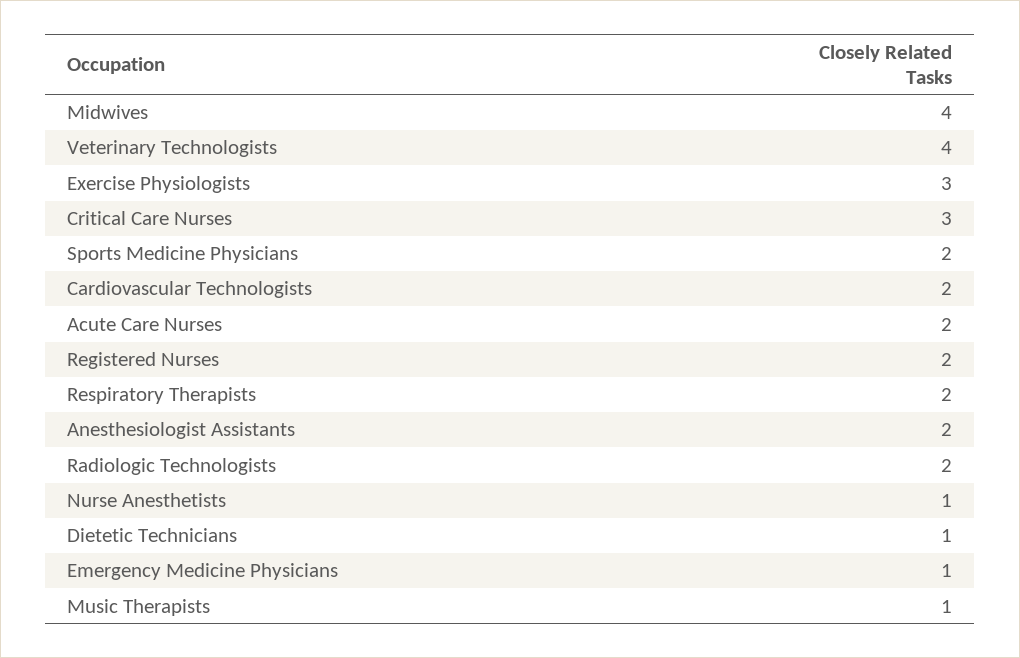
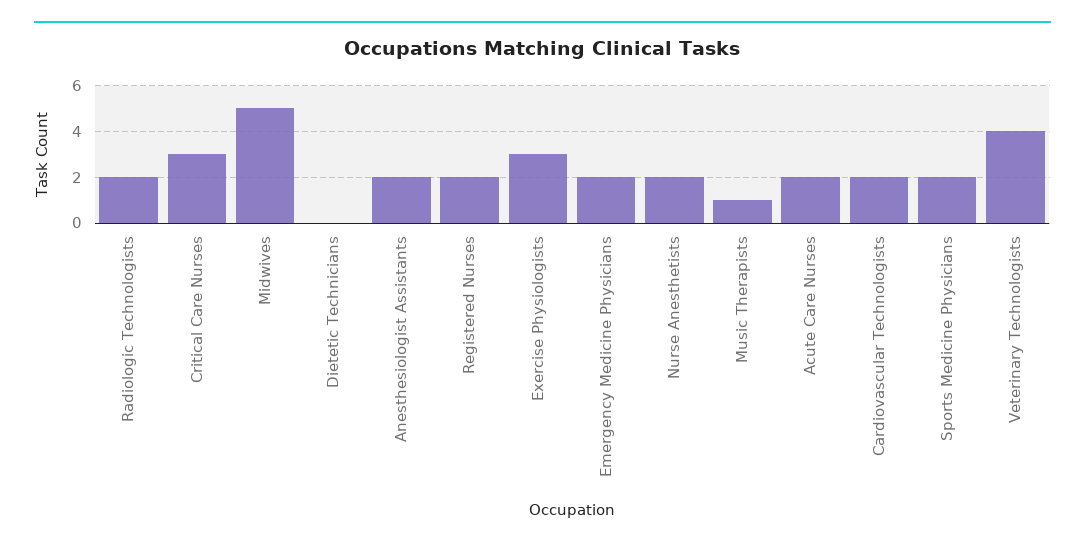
Midwives: 4 -> 5
Respiratory Therapists: 2 -> none
Nurse Anesthetists: 1 -> 2
Dietetic Technicians: 1 -> 0
Emergency Medicine Physicians: 1 -> 2

